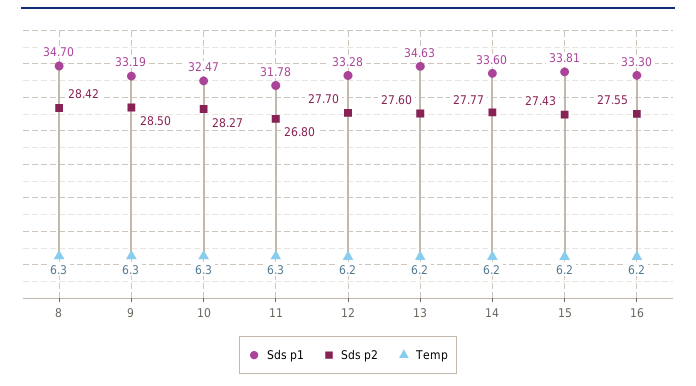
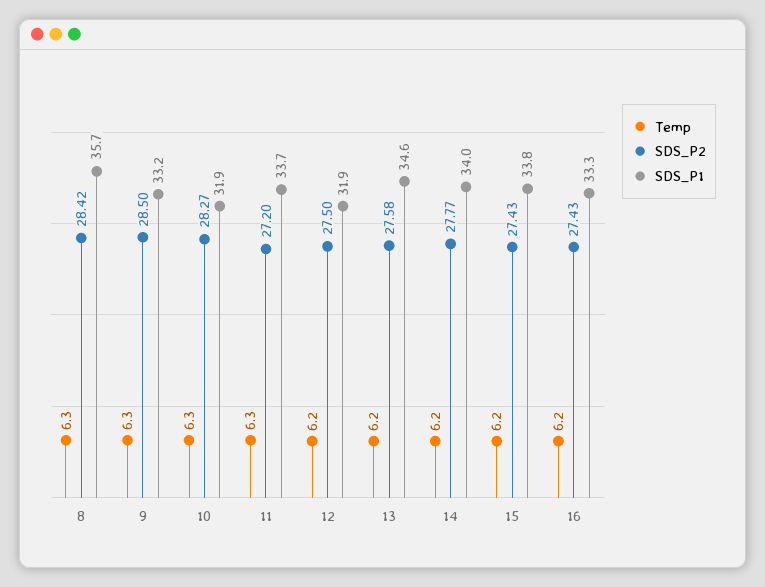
Sds p1, 8: 34.7 -> 35.7
Sds p1, 10: 32.47 -> 31.9
Sds p1, 11: 31.78 -> 33.7
Sds p2, 11: 26.8 -> 27.2
Sds p1, 12: 33.28 -> 31.9
Sds p2, 12: 27.7 -> 27.5
Sds p2, 13: 27.6 -> 27.58
Sds p1, 14: 33.6 -> 34
Sds p2, 16: 27.55 -> 27.43

